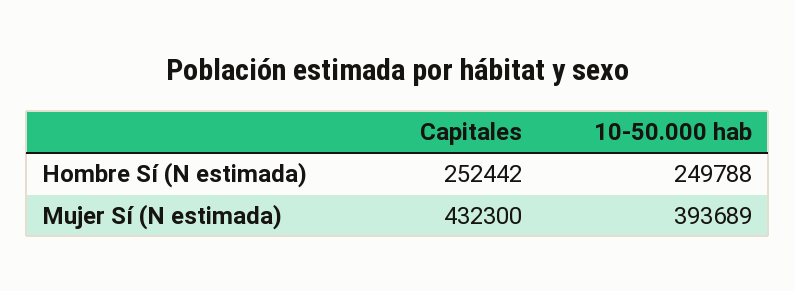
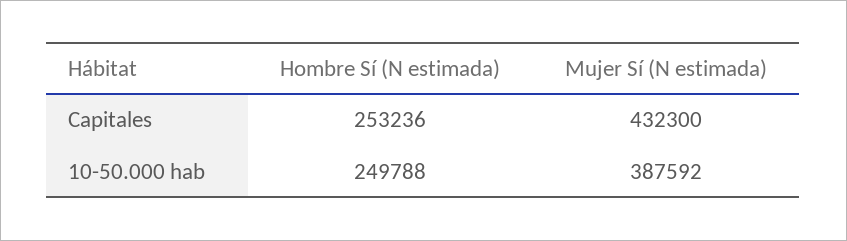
Capitales, Hombre Sí (N estimada): 252442 -> 253236
10-50.000 hab, Mujer Sí (N estimada): 393689 -> 387592

